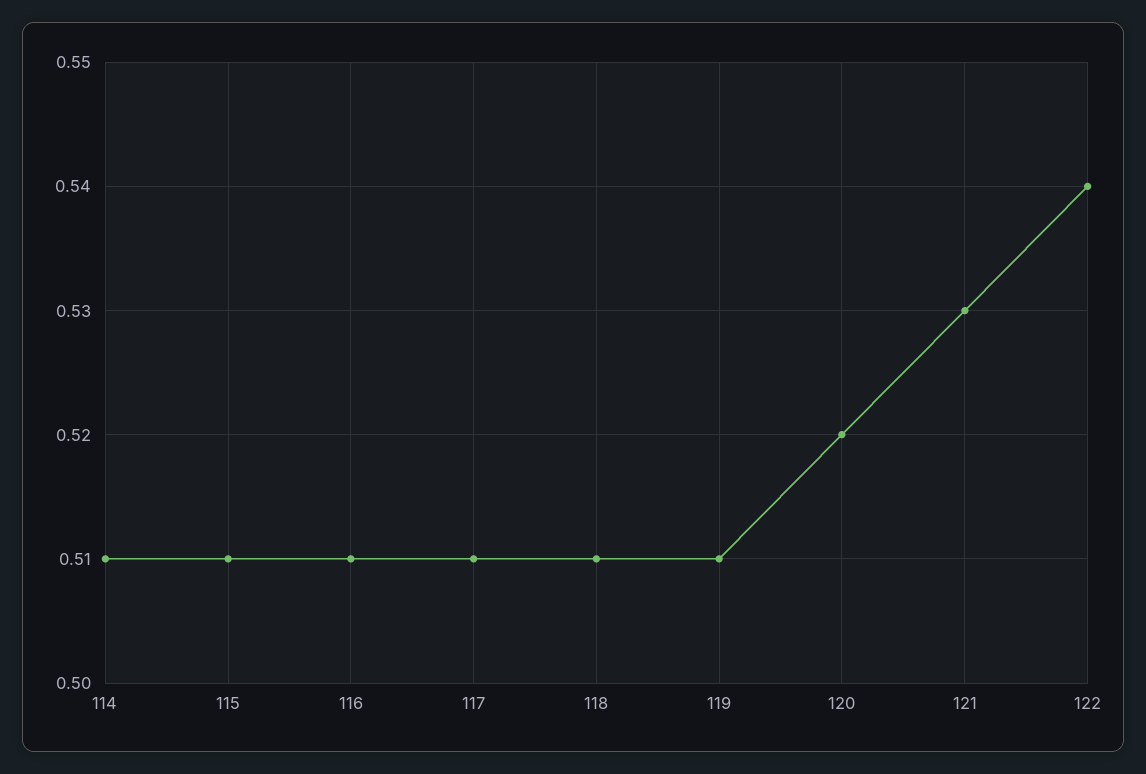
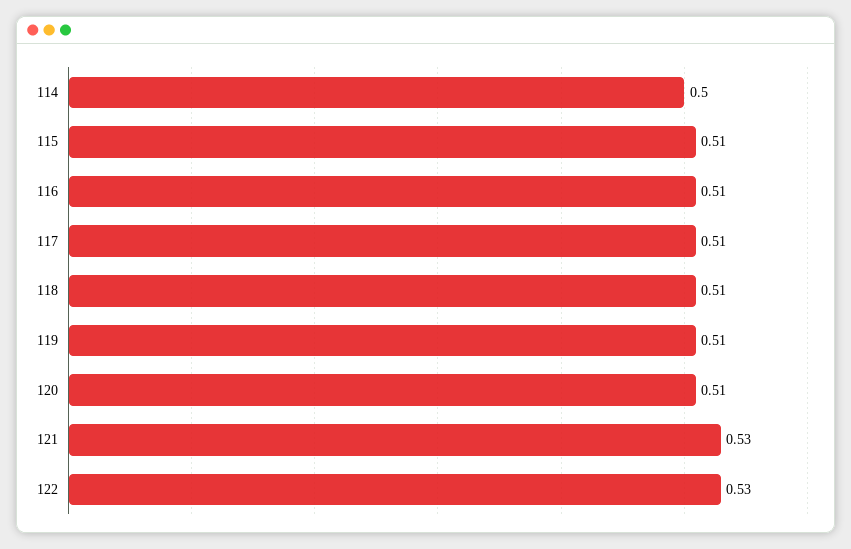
114: 0.51 -> 0.5
120: 0.52 -> 0.51
122: 0.54 -> 0.53

